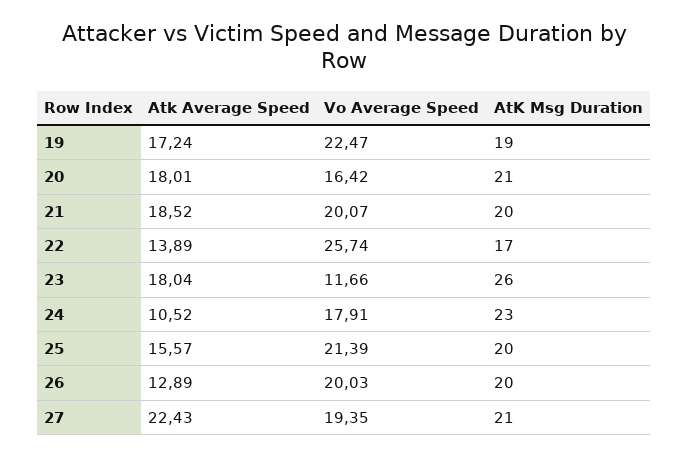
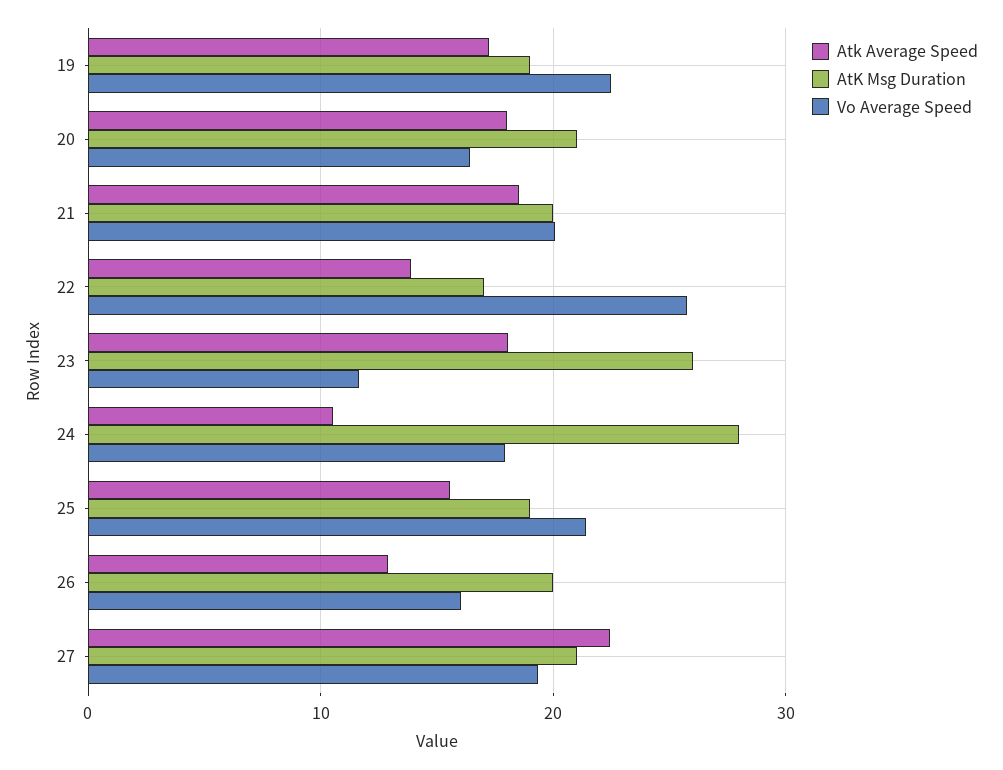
AtK Msg Duration, 24: 23 -> 28
AtK Msg Duration, 25: 20 -> 19
Vo Average Speed, 26: 20.03 -> 16

